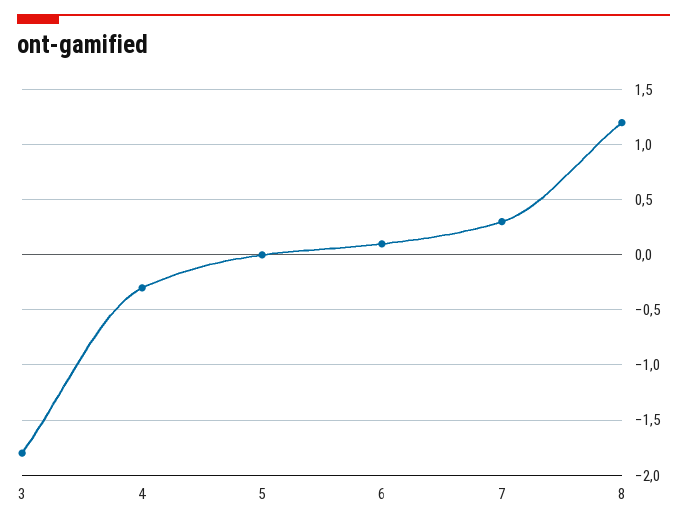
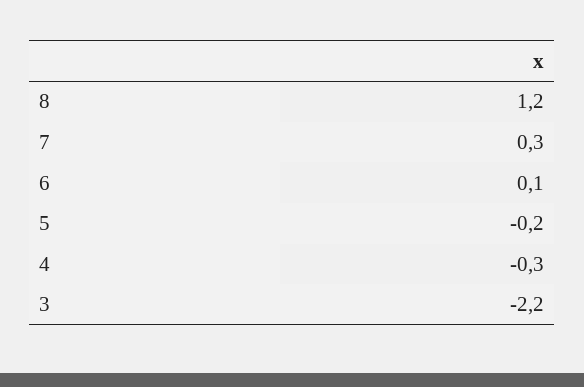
3: -1.8 -> -2.2
5: 0 -> -0.2

